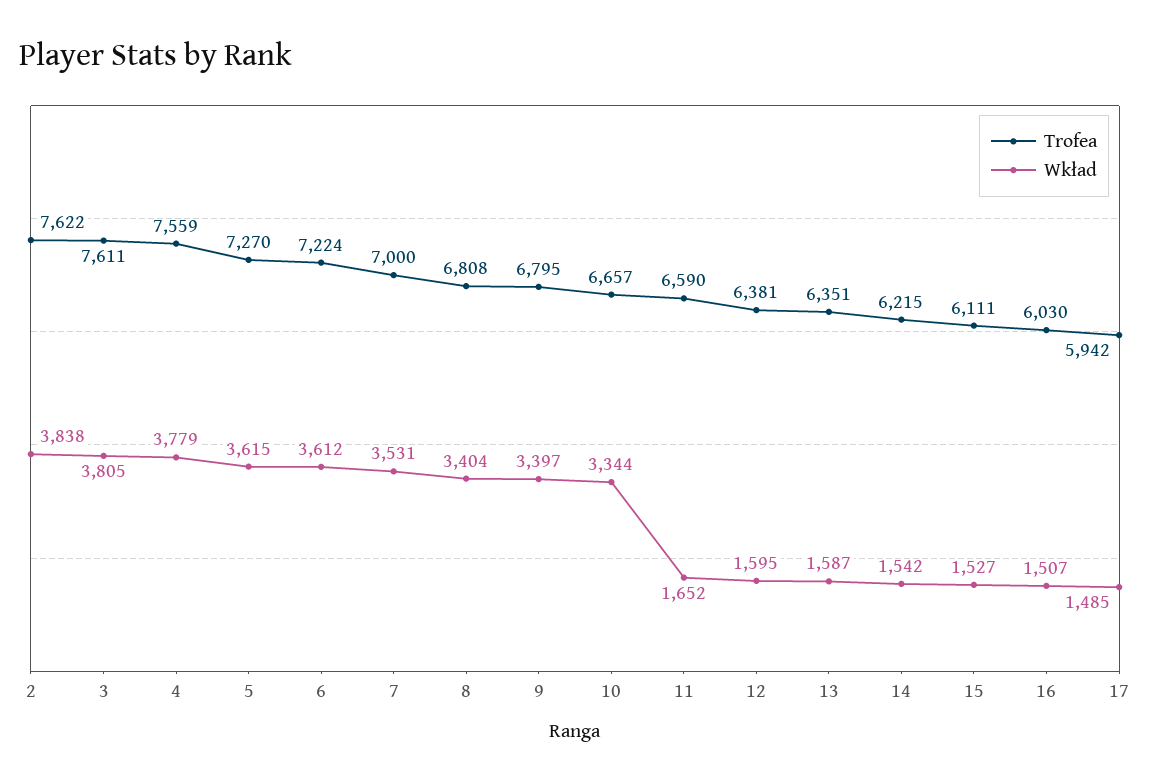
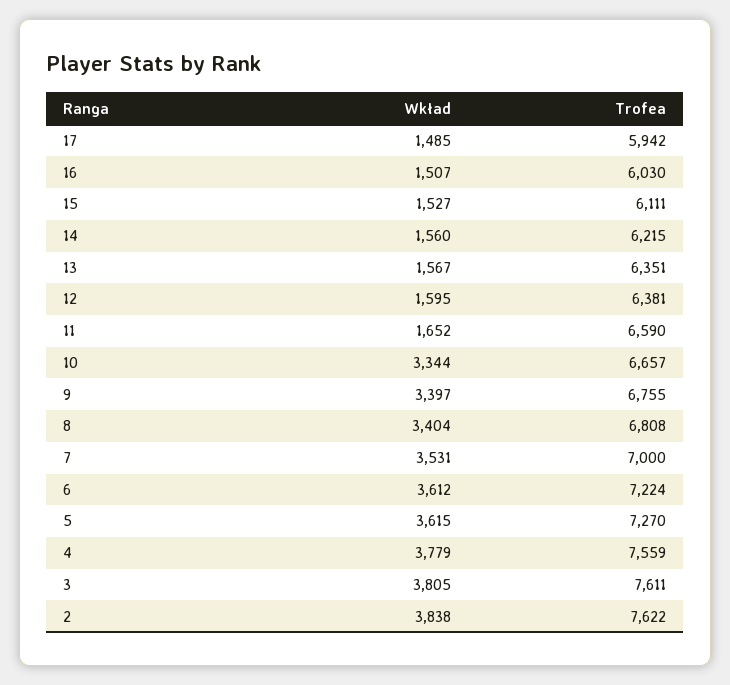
Trofea, 9: 6795 -> 6755
Wkład, 13: 1587 -> 1567
Wkład, 14: 1542 -> 1560

